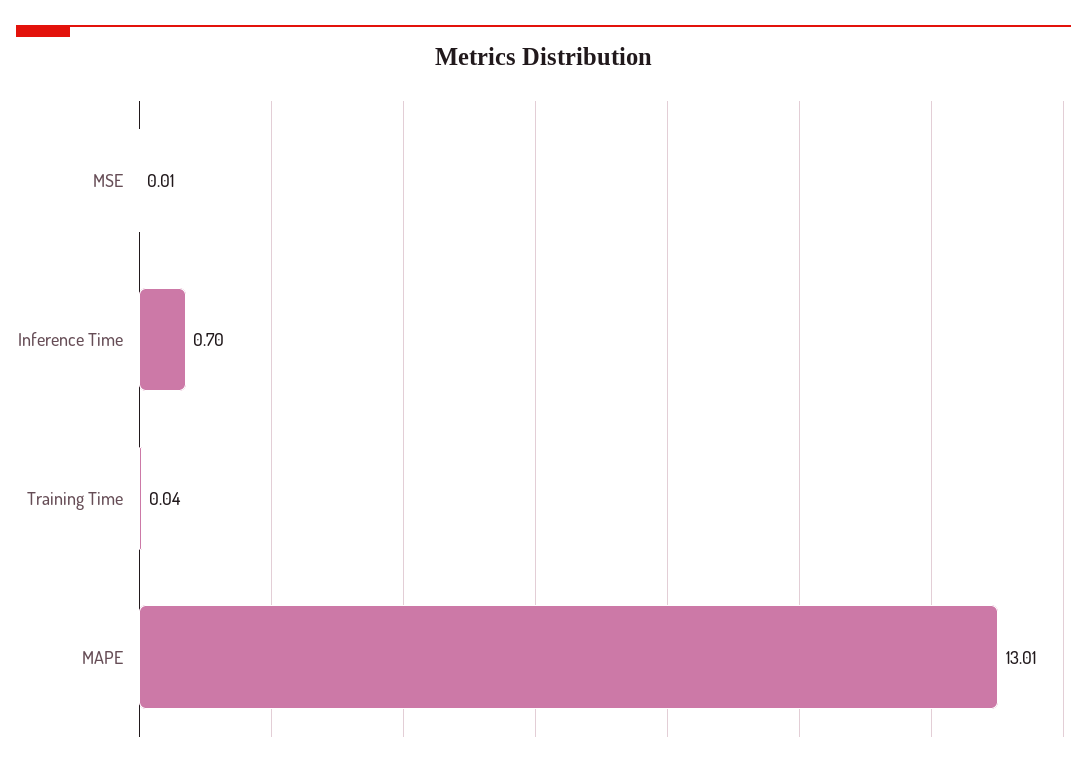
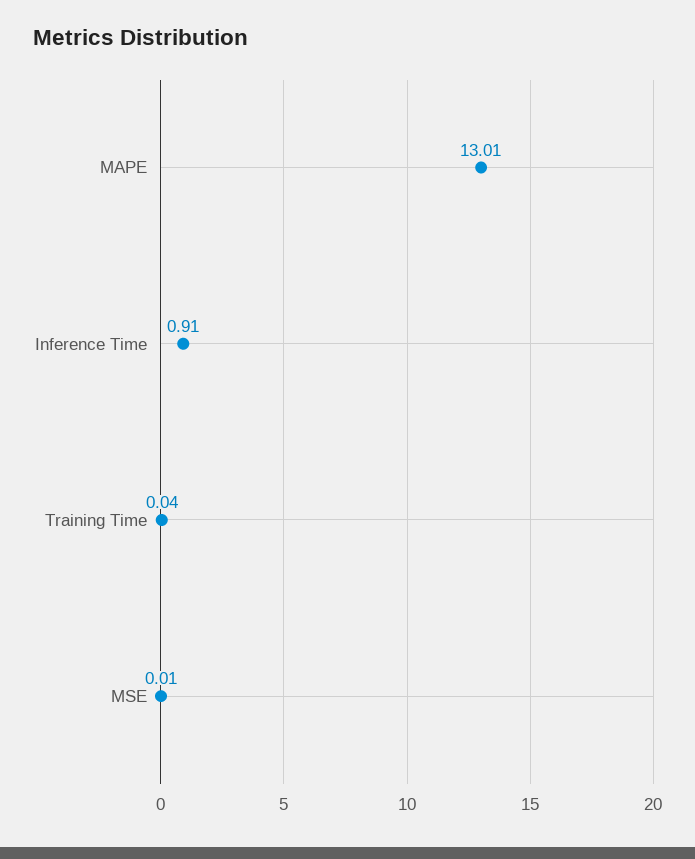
Inference Time: 0.7 -> 0.91

